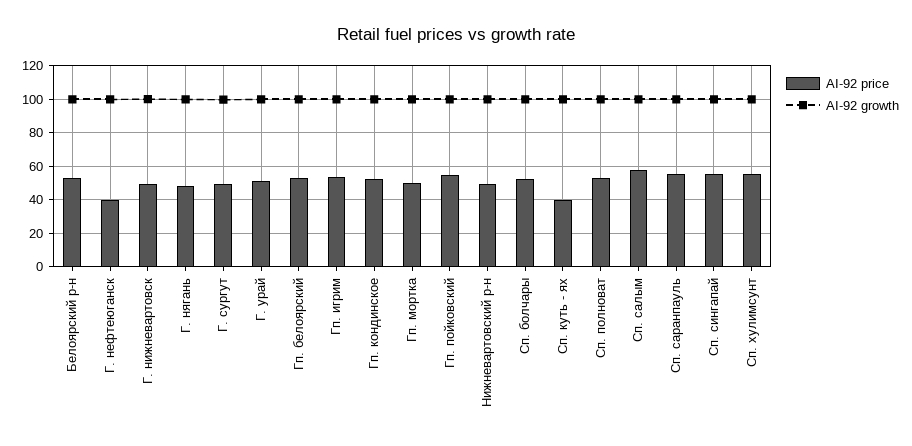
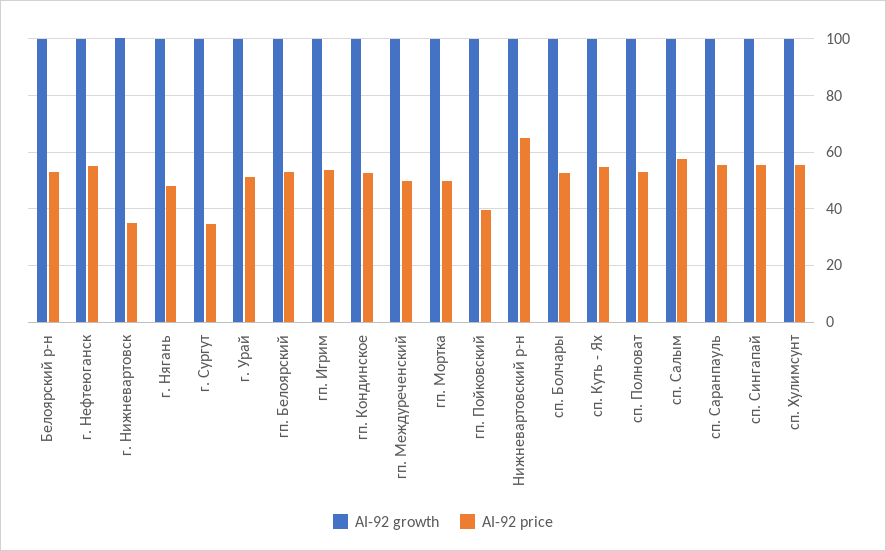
AI-92 price, Г. нефтеюганск: 40 -> 55
AI-92 price, Г. нижневартовск: 50 -> 35
AI-92 price, Г. сургут: 50 -> 35
AI-92 price, Гп. пойковский: 55 -> 40
AI-92 price, Нижневартовский р-н: 50 -> 65
AI-92 price, Сп. куть - ях: 40 -> 55
AI-92 growth, гп. Междуреченский: none -> 100
AI-92 price, гп. Междуреченский: none -> 50

